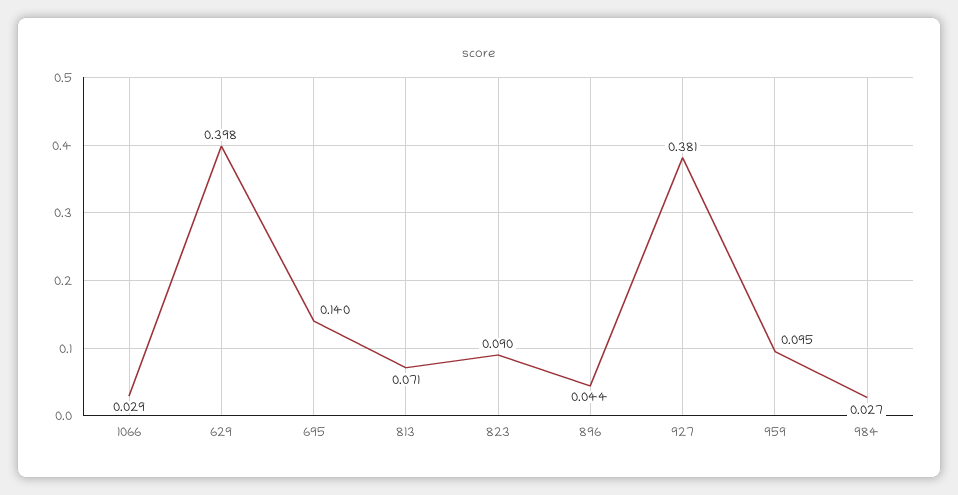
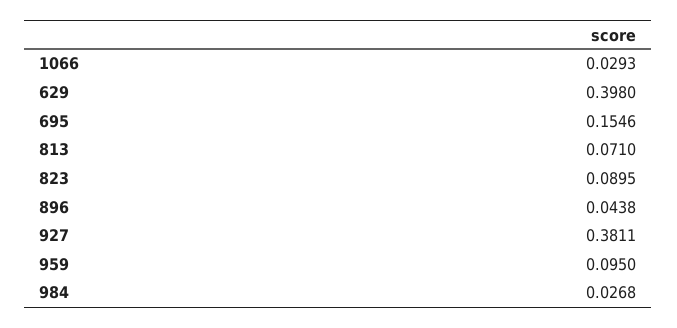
695: 0.14 -> 0.1546

